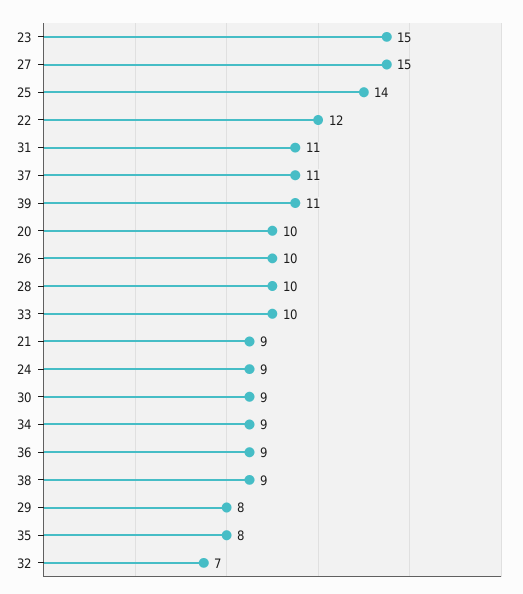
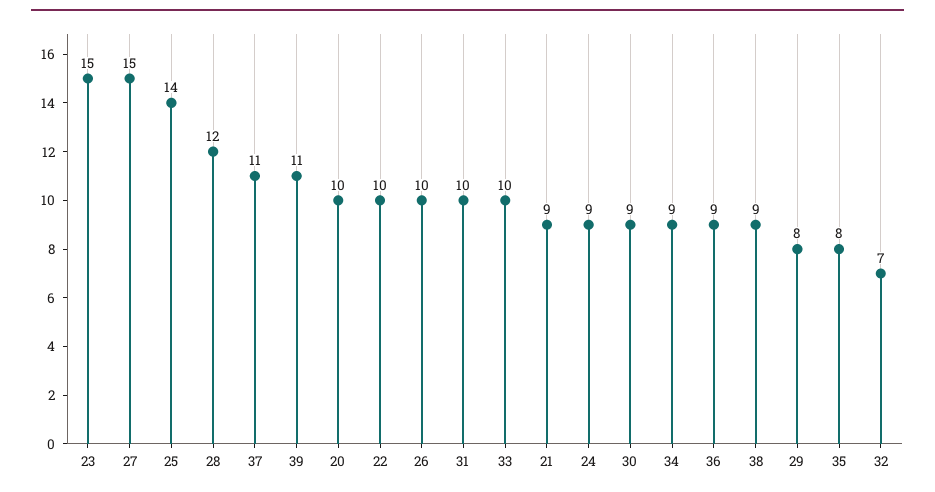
22: 12 -> 10
31: 11 -> 10
28: 10 -> 12

